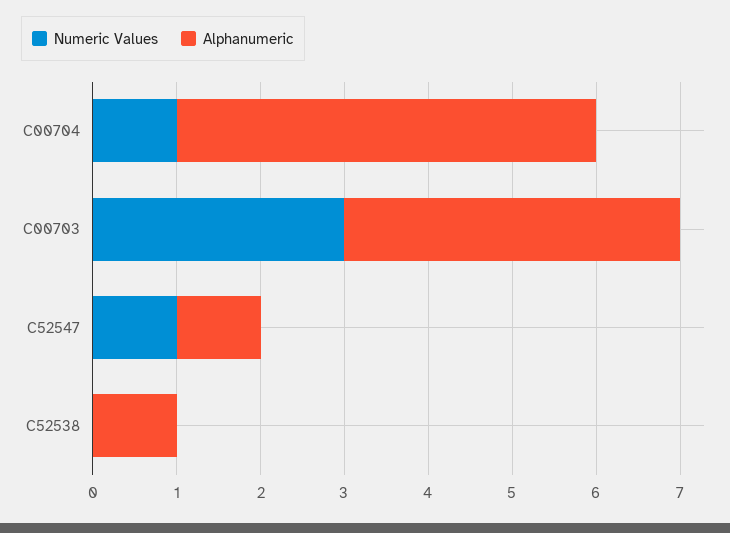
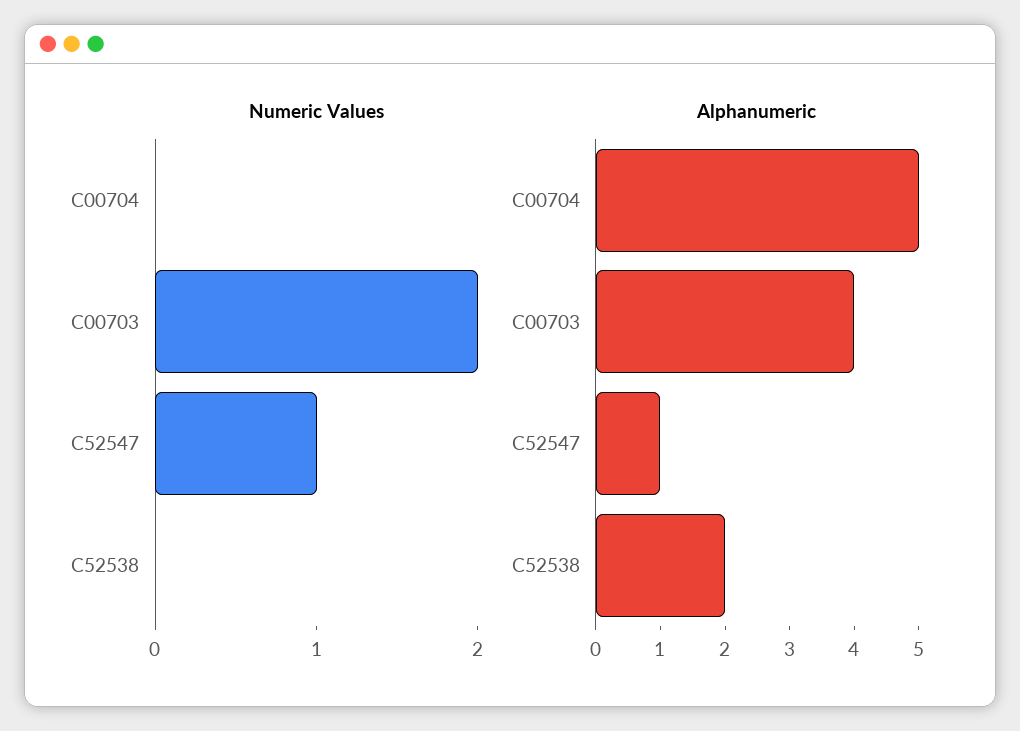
Numeric Values, C00704: 1 -> 0
Numeric Values, C00703: 3 -> 2
Alphanumeric, C52538: 1 -> 2

